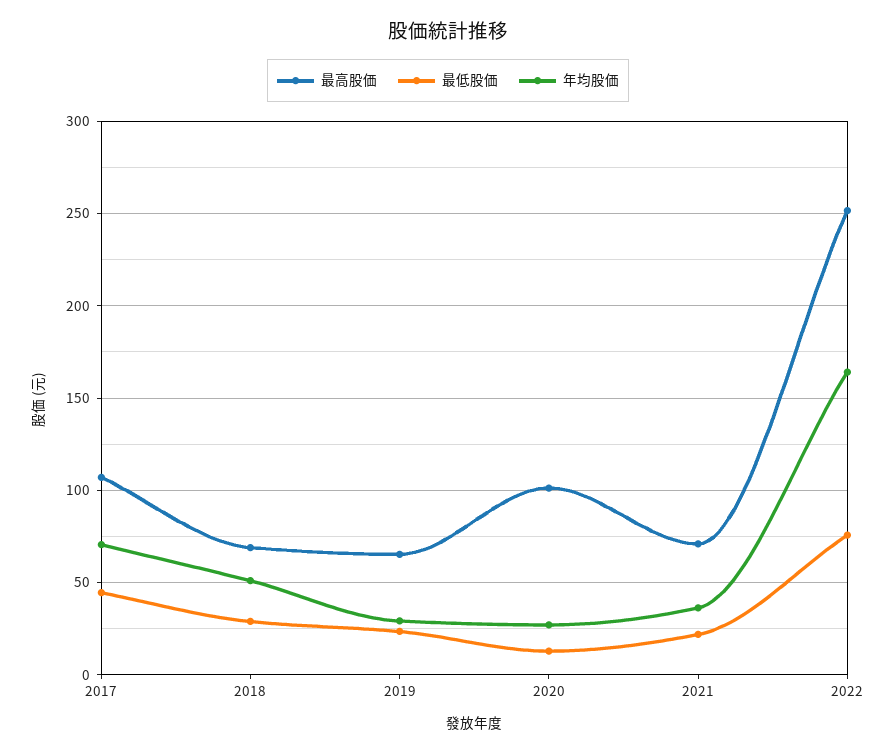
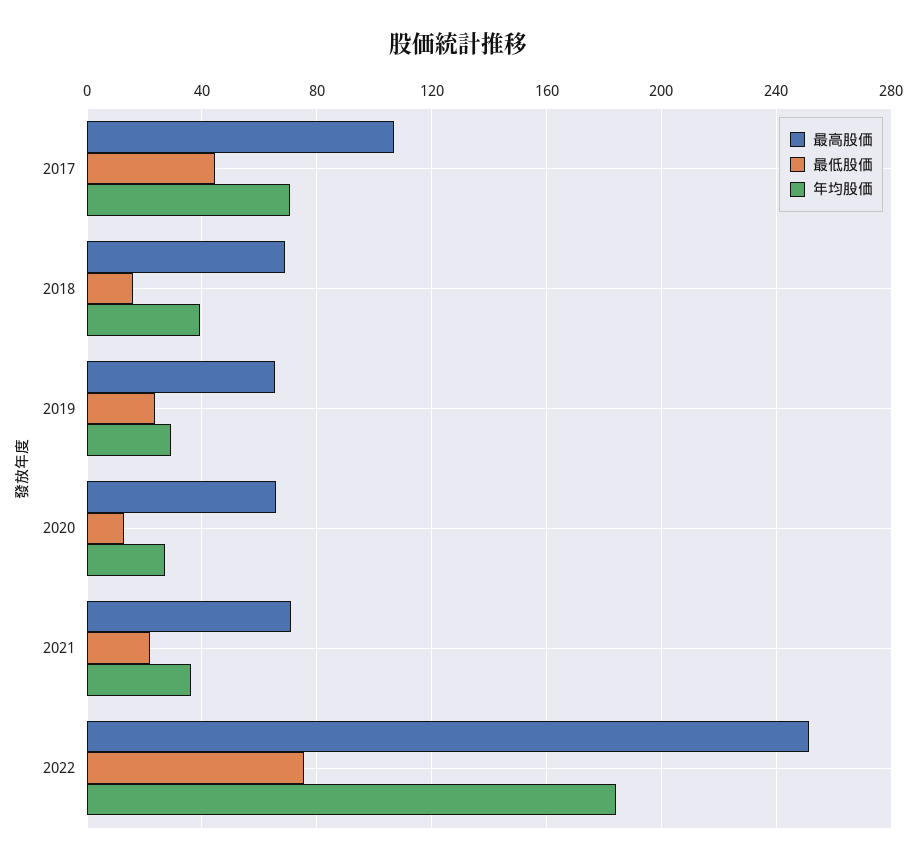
最低股価, 2018: 30 -> 15
年均股価, 2018: 50 -> 40
最高股価, 2020: 100 -> 65
年均股価, 2022: 165 -> 185

